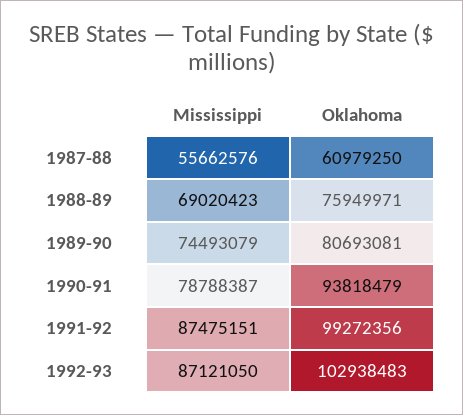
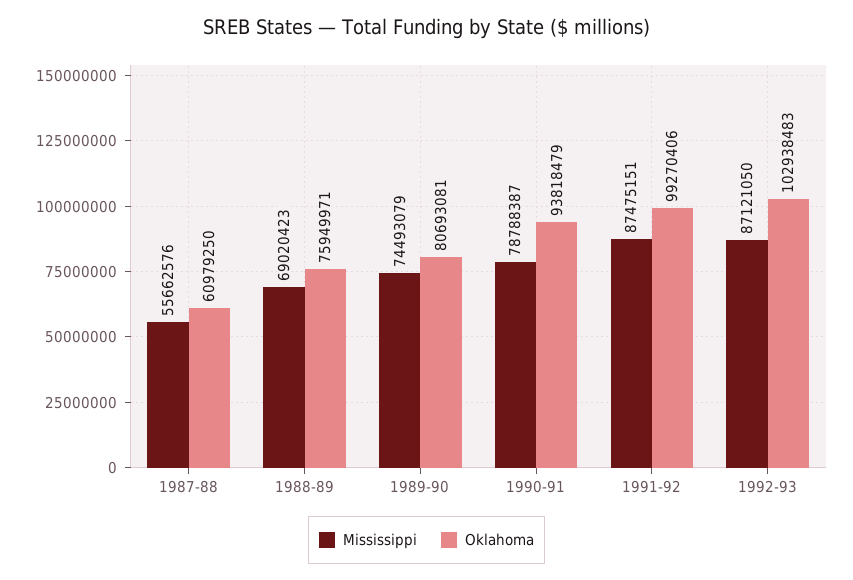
Oklahoma, 1991-92: 99272356 -> 99270406

